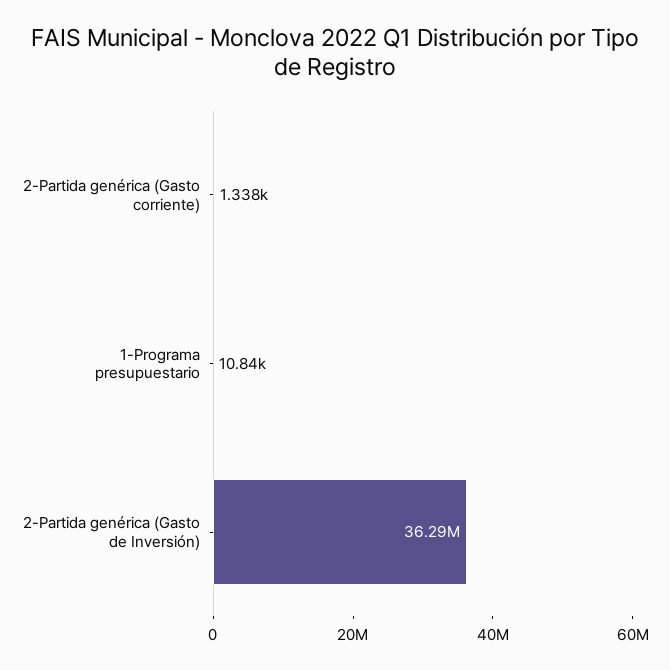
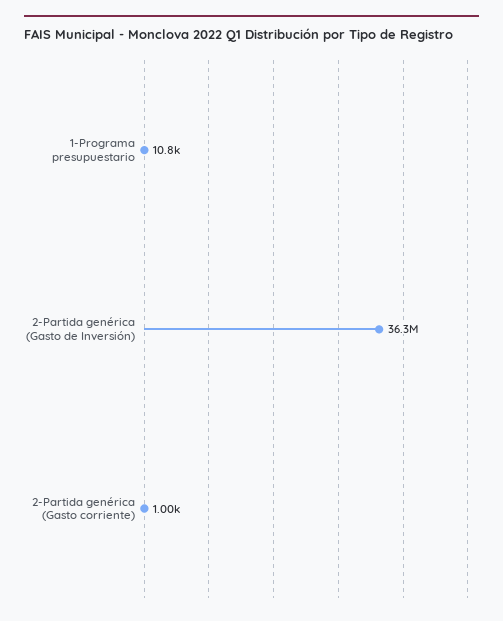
2-Partida genérica (Gasto corriente): 1338 -> 1000

